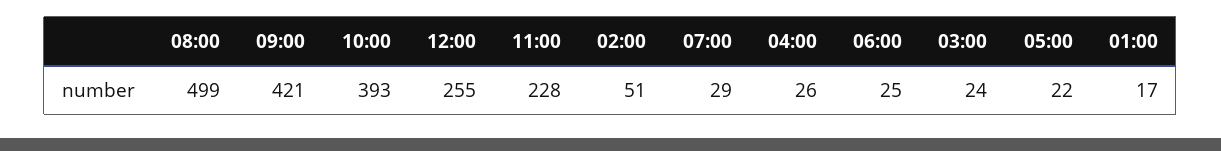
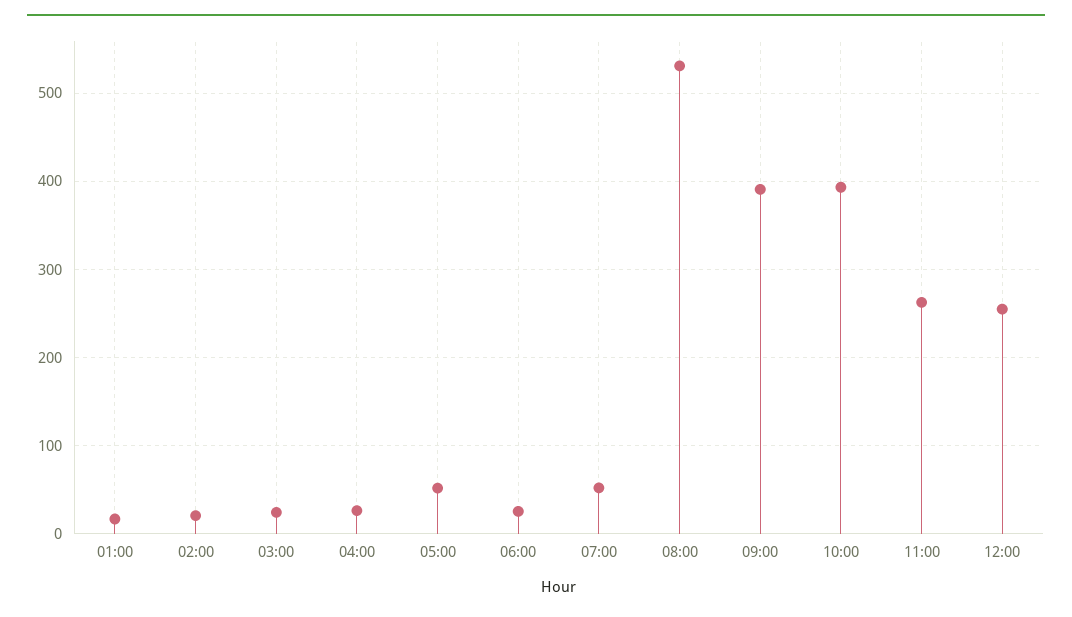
08:00: 499 -> 530
09:00: 421 -> 390
11:00: 228 -> 260
02:00: 51 -> 20
07:00: 29 -> 50
05:00: 22 -> 50

